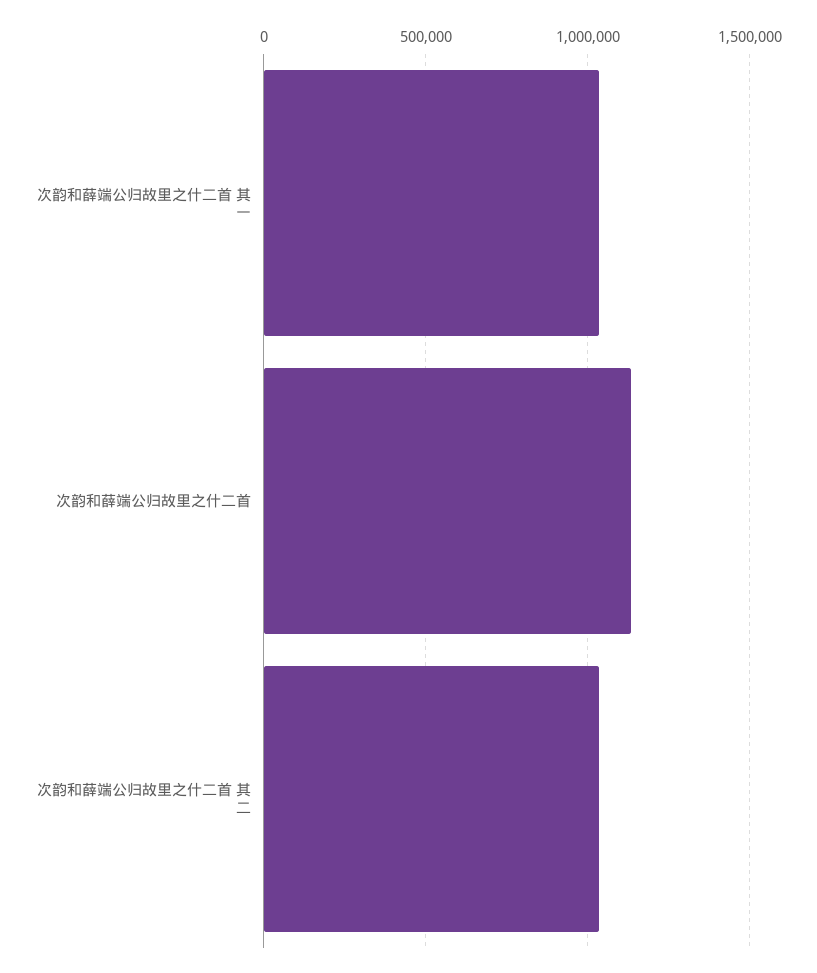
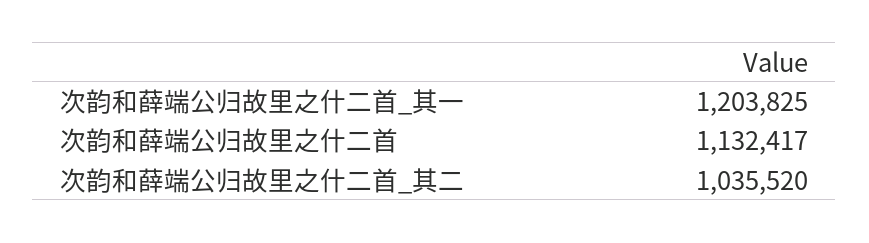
次韵和薛端公归故里之什二首 其一: 1050000 -> 1203825

